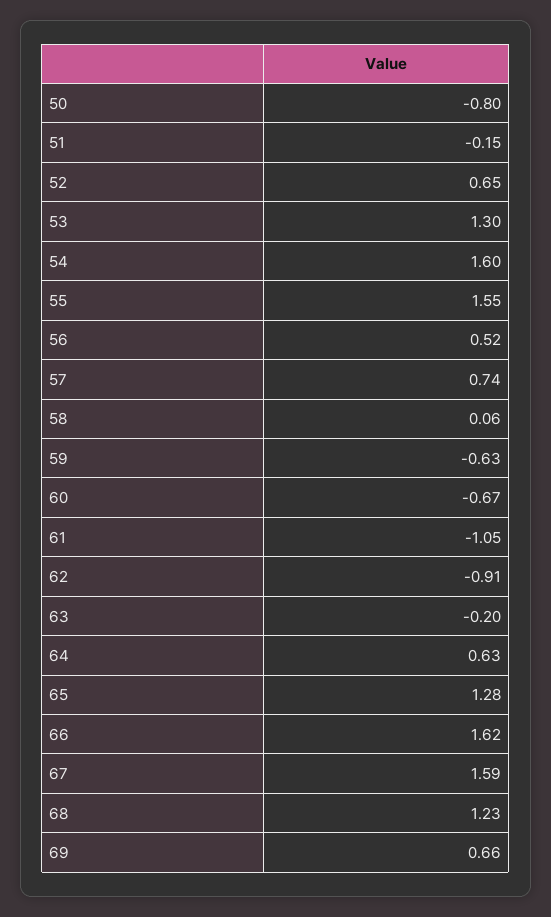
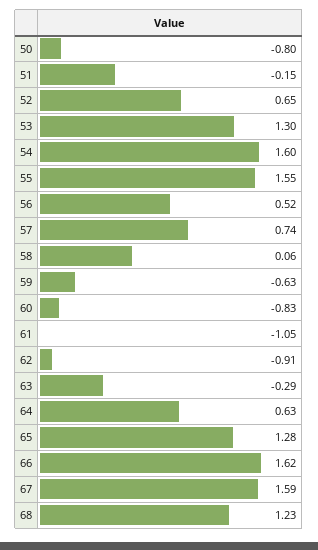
60: -0.67 -> -0.83
63: -0.2 -> -0.29
69: 0.66 -> none

